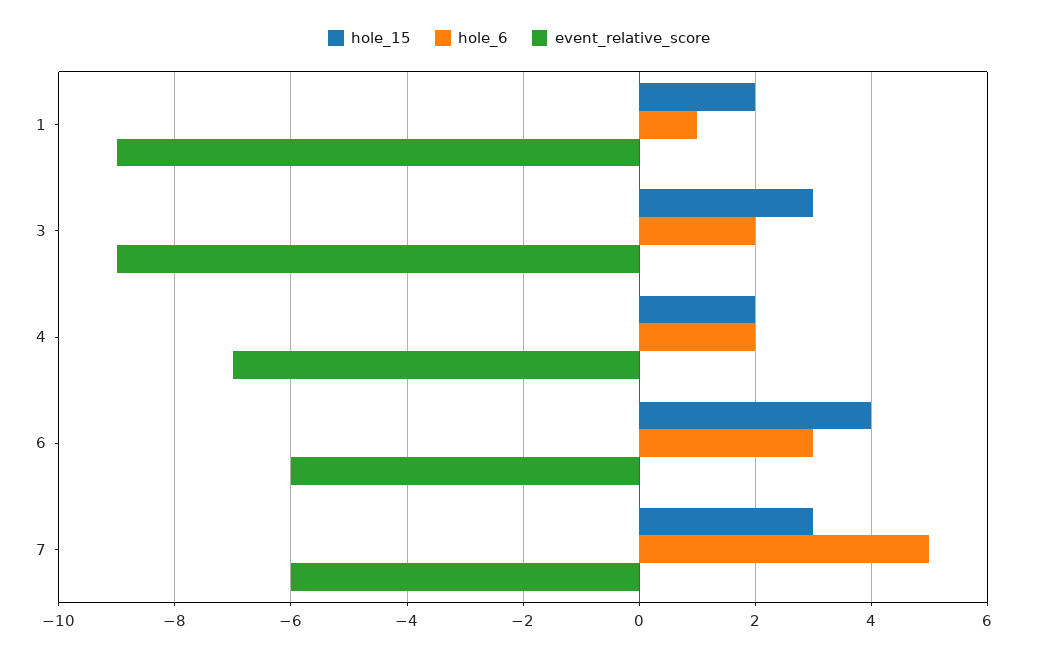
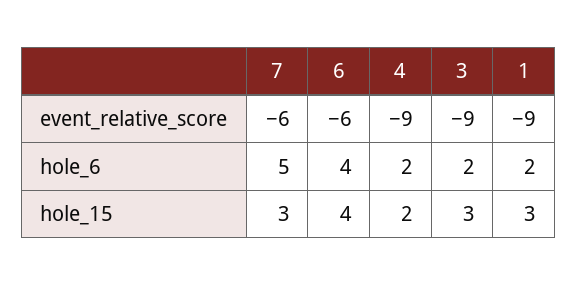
hole_15, 1: 2 -> 3
hole_6, 1: 1 -> 2
event_relative_score, 4: -7 -> -9
hole_6, 6: 3 -> 4

